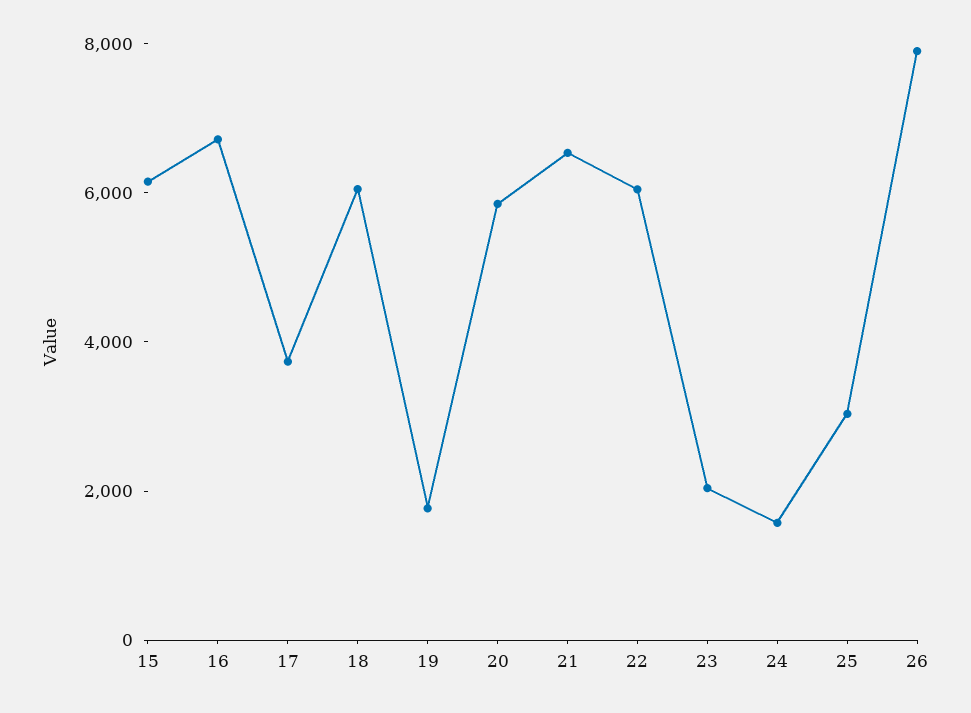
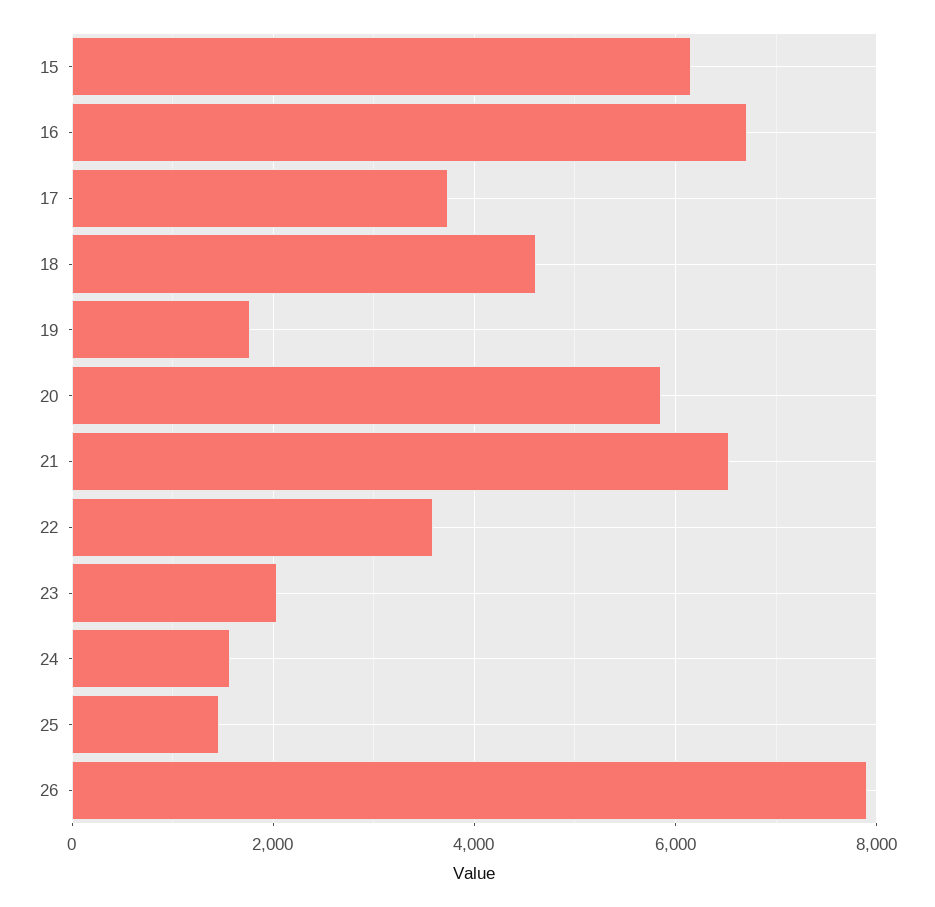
18: 6000 -> 4600
22: 6000 -> 3600
25: 3000 -> 1400

